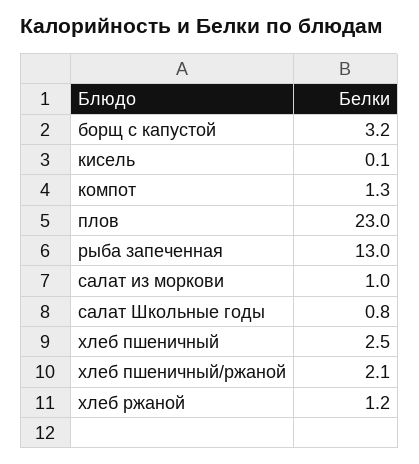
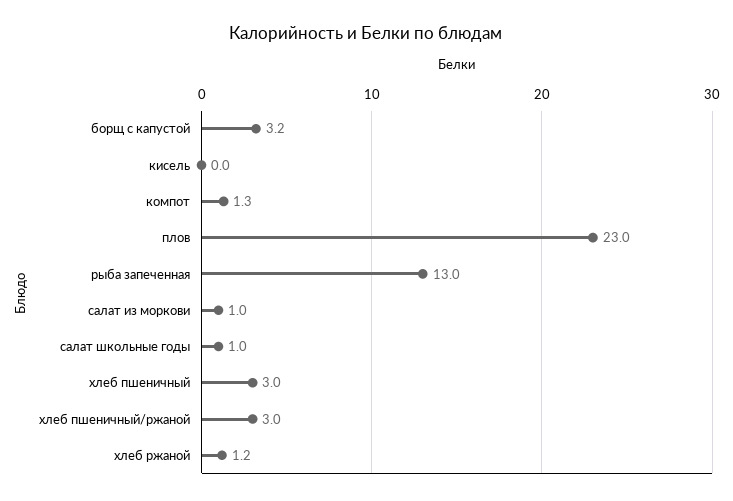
кисель: 0.1 -> 0
салат Школьные годы: 0.8 -> 1
хлеб пшеничный: 2.5 -> 3
хлеб пшеничный/ржаной: 2.1 -> 3

